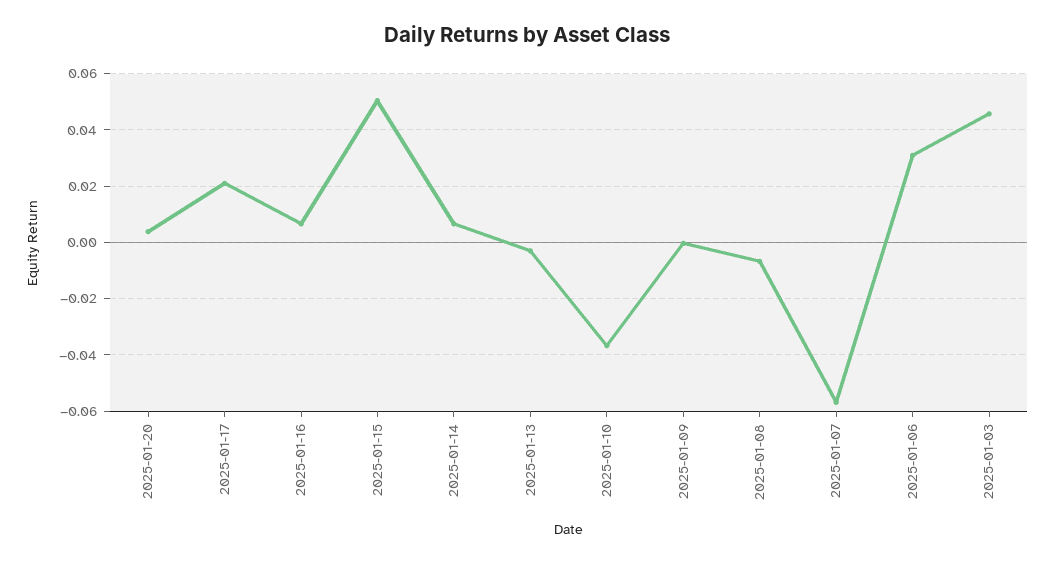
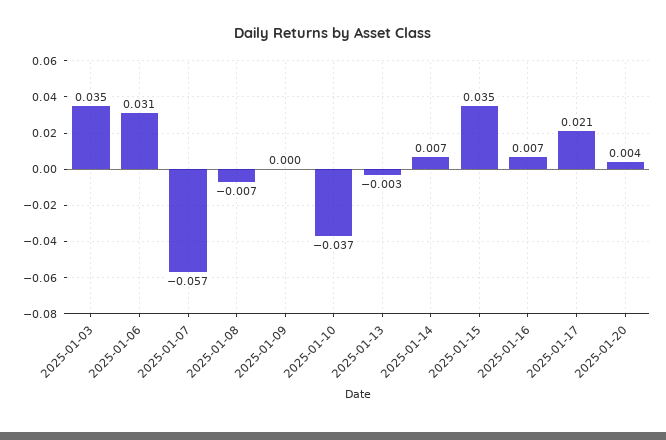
2025-01-15: 0.05 -> 0.035
2025-01-03: 0.045 -> 0.035

